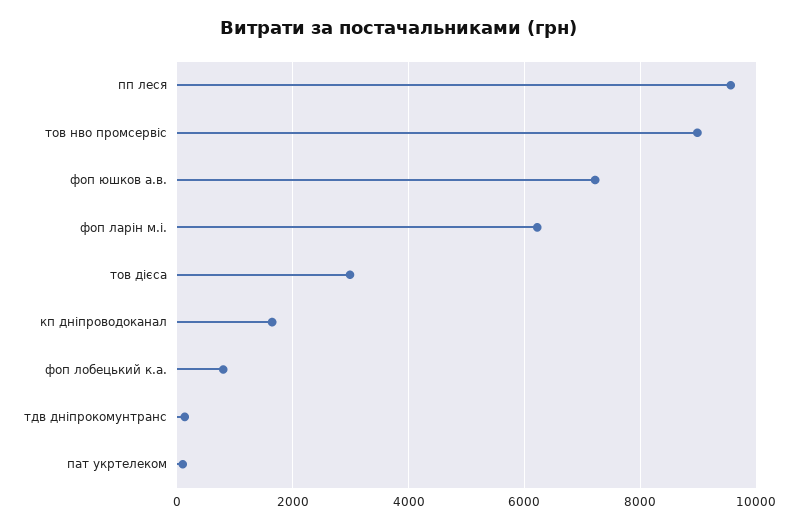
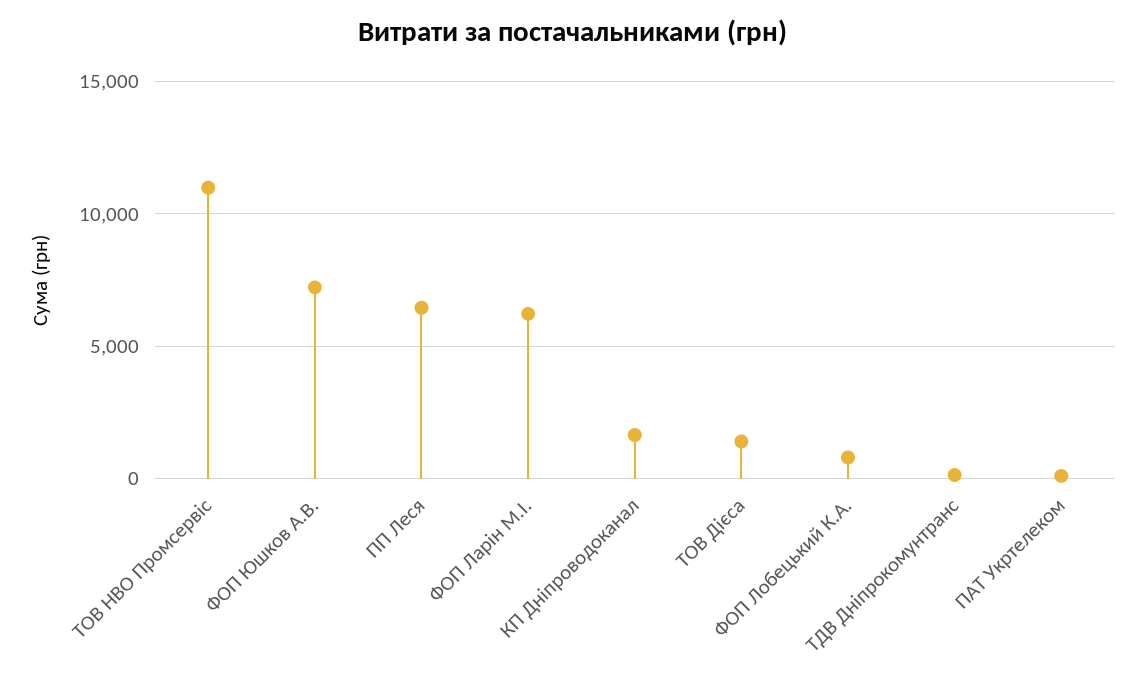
пп леся: 9600 -> 6500
тов нво промсервіс: 9000 -> 11000
тов дієса: 3000 -> 1500

